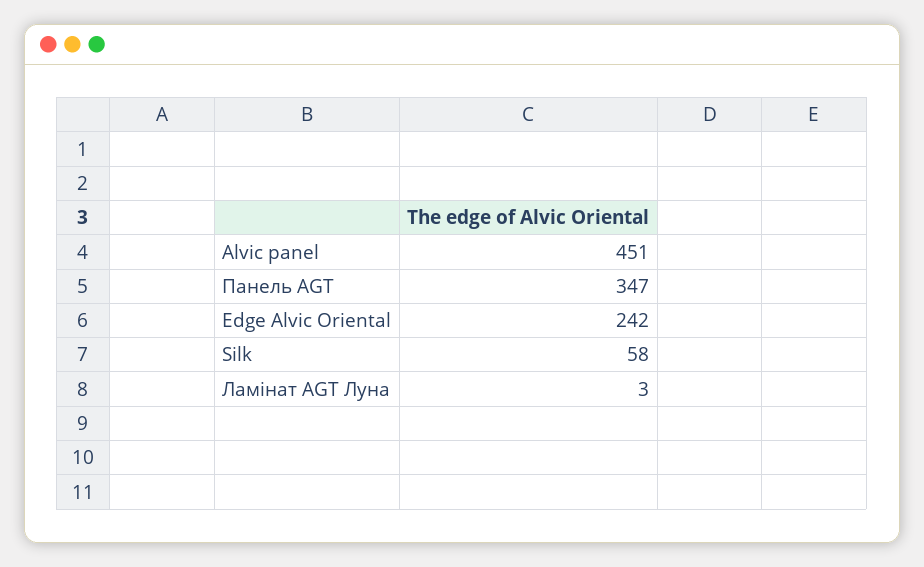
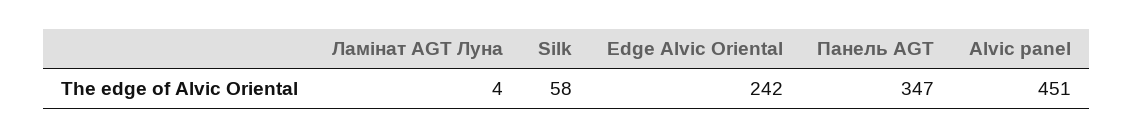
Ламінат AGT Луна: 3 -> 4

